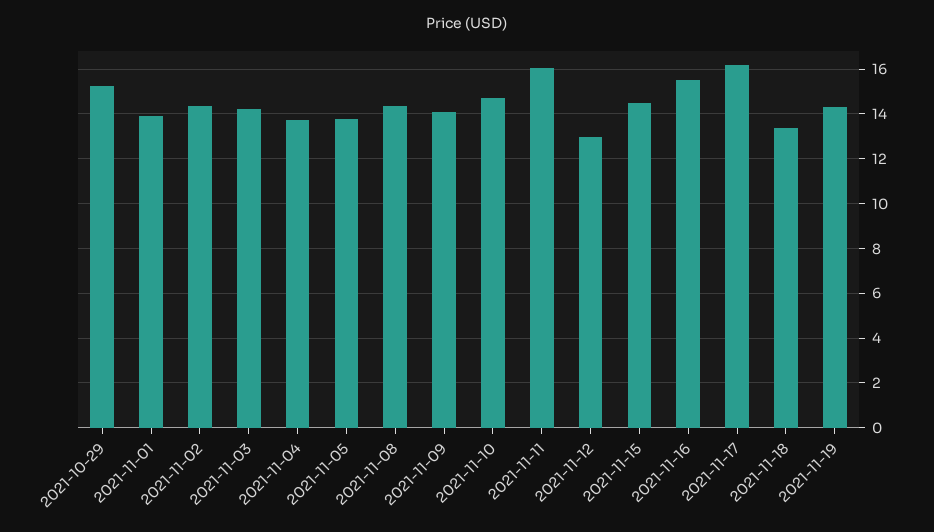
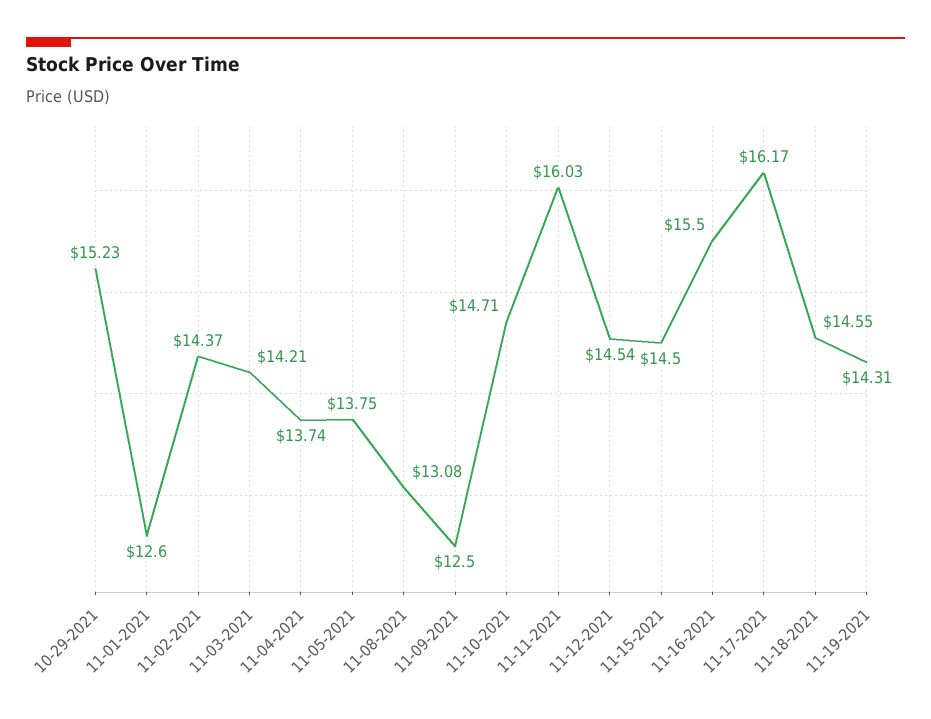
2021-11-01: 14 -> 12.6
2021-11-08: 14.5 -> 13.08
2021-11-09: 14 -> 12.5
2021-11-12: 13 -> 14.54
2021-11-18: 13.5 -> 14.55

